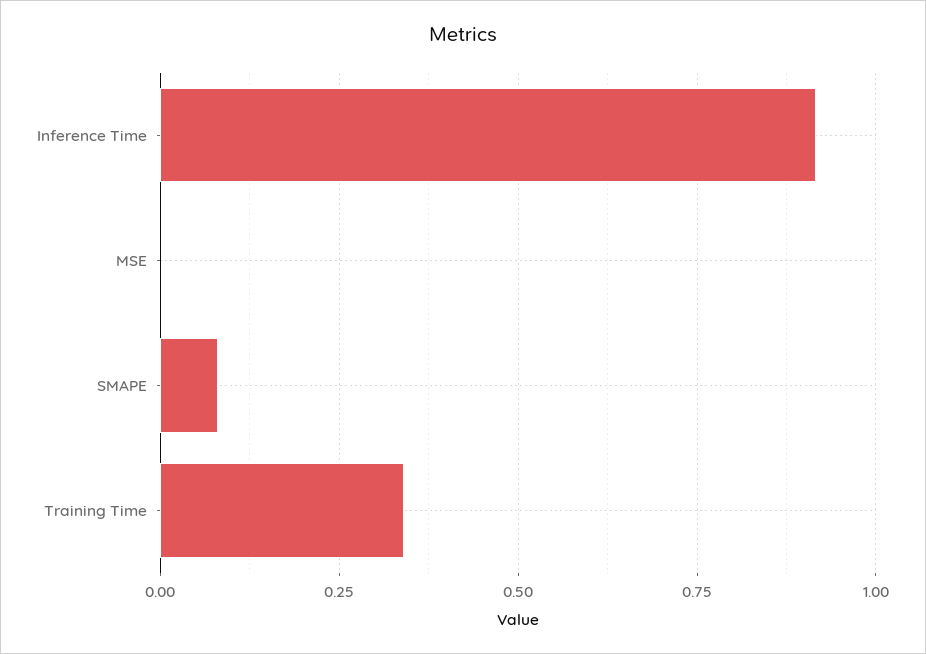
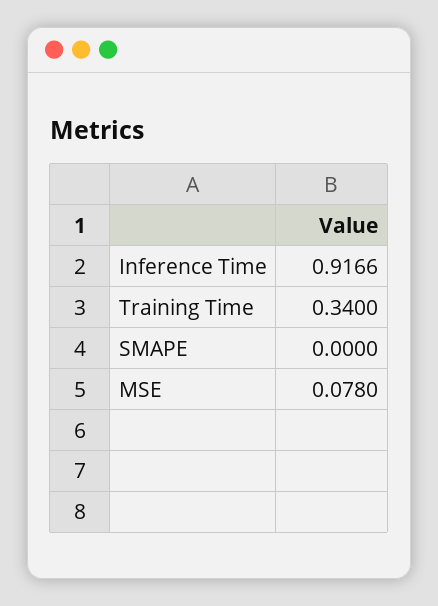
MSE: 0 -> 0.078
SMAPE: 0.075 -> 0

